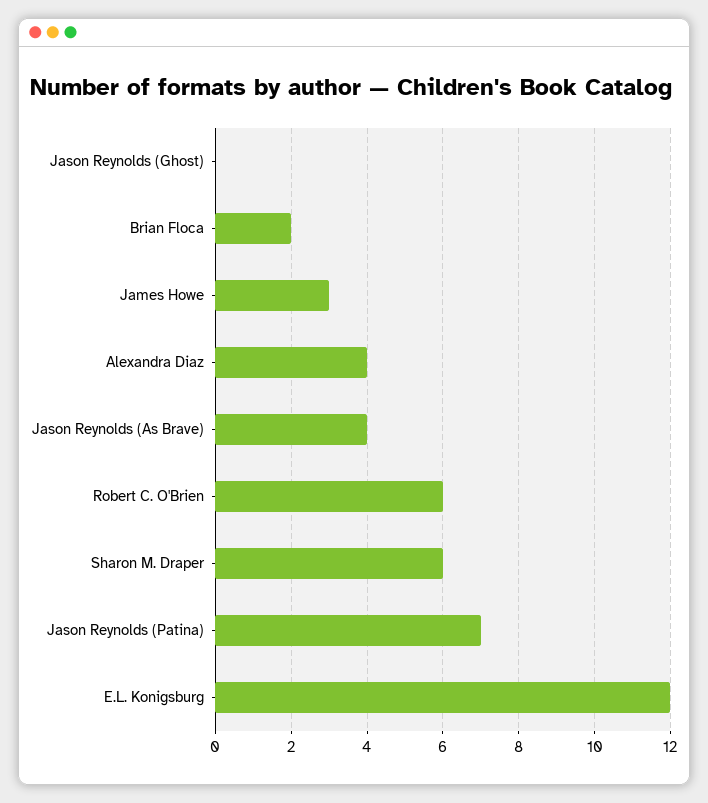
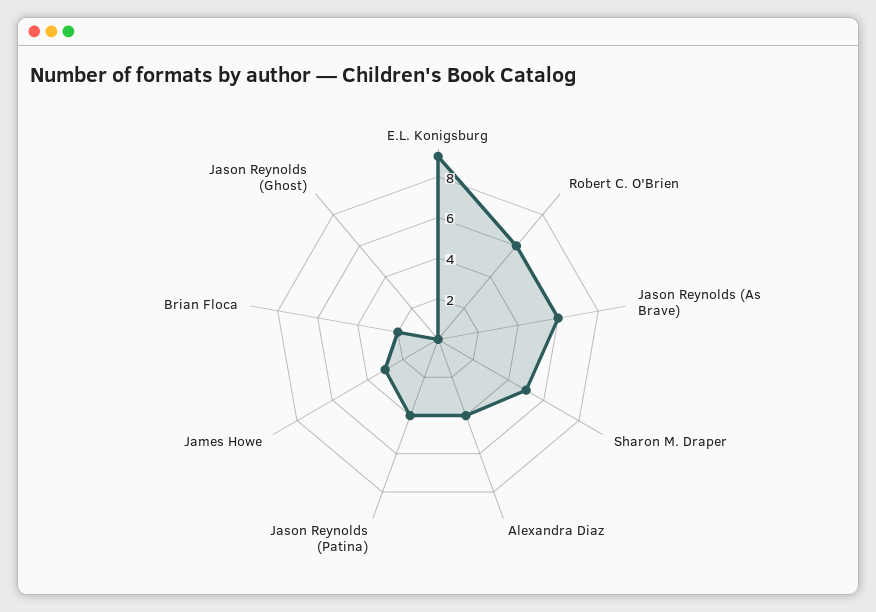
Jason Reynolds (As Brave): 4 -> 6
Sharon M. Draper: 6 -> 5
Jason Reynolds (Patina): 7 -> 4
E.L. Konigsburg: 12 -> 9

